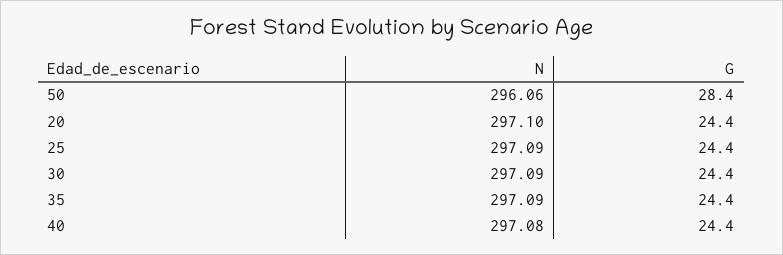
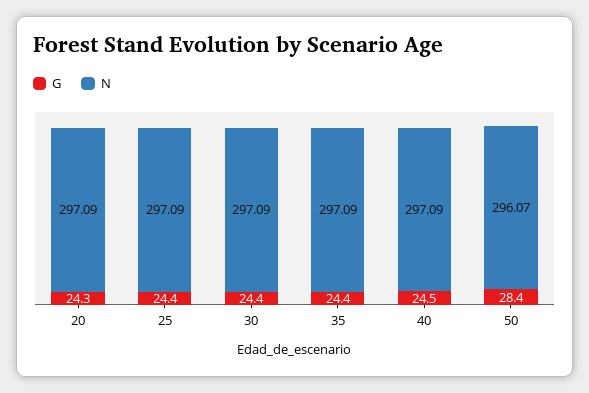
N, 50: 296.06 -> 296.07
N, 20: 297.1 -> 297.09
G, 20: 24.4 -> 24.3
N, 40: 297.08 -> 297.09
G, 40: 24.4 -> 24.5

